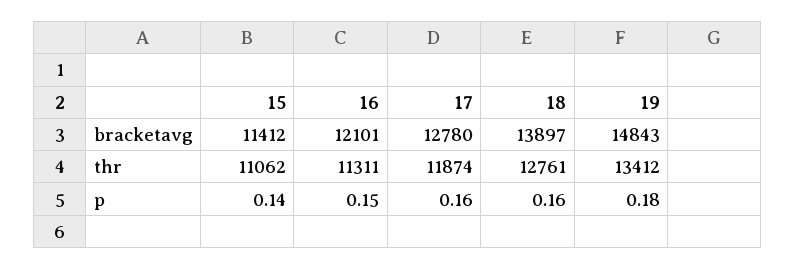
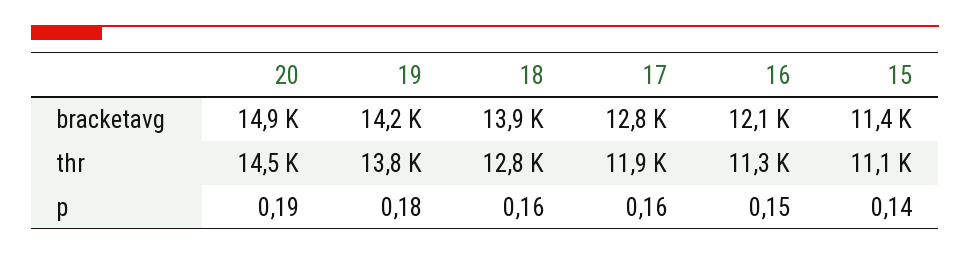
19, bracketavg: 14843 -> 14200
19, thr: 13412 -> 13800
20, bracketavg: none -> 14900
20, thr: none -> 14500
20, p: none -> 0.19

